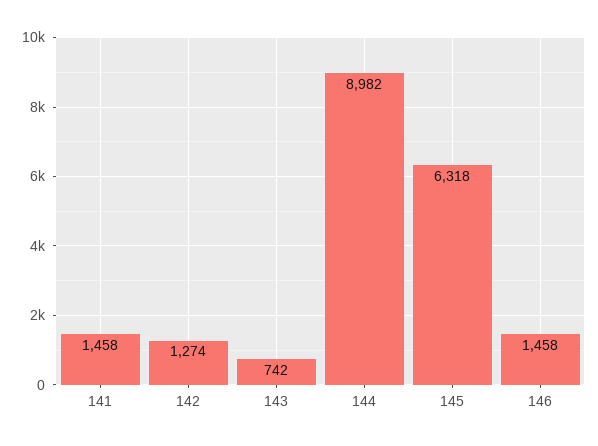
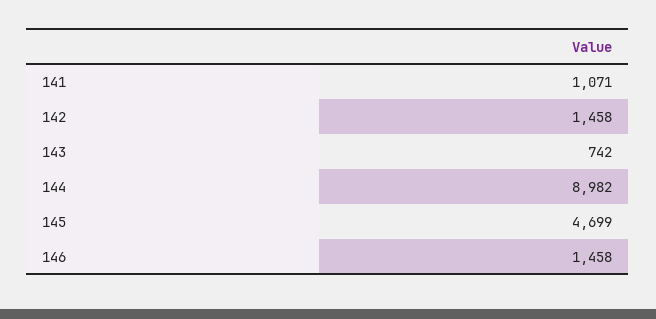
141: 1458 -> 1071
142: 1274 -> 1458
145: 6318 -> 4699

